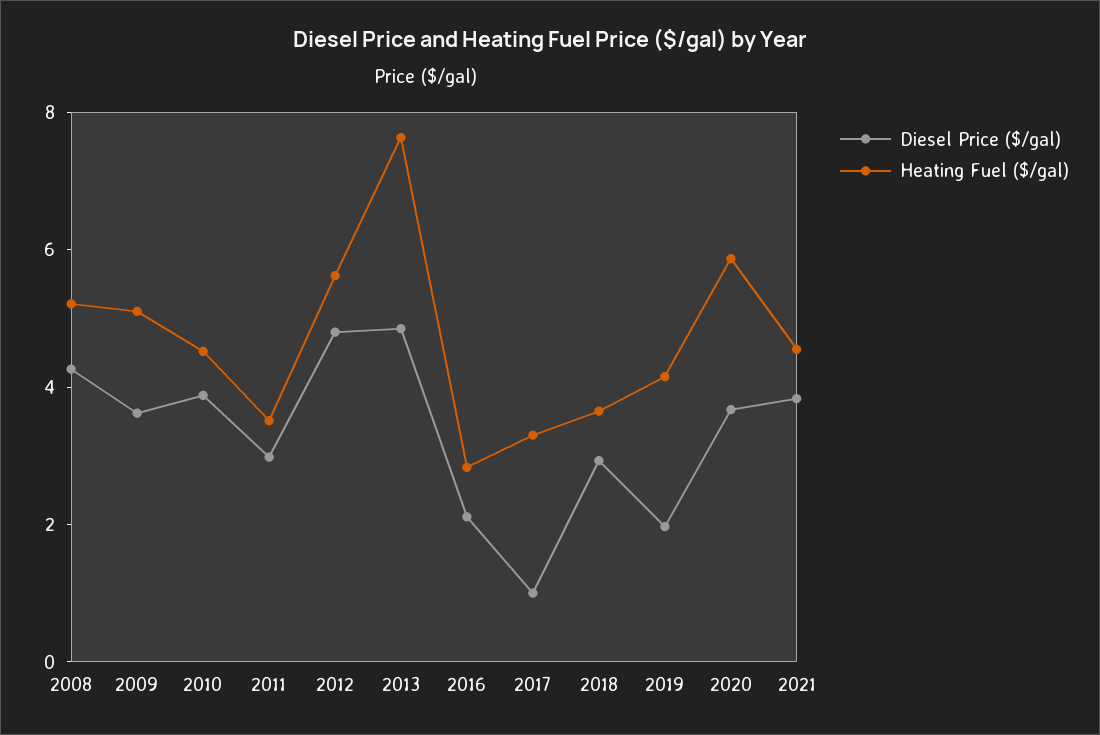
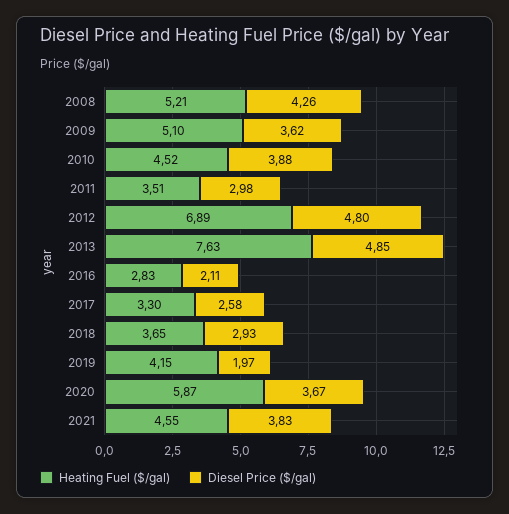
Heating Fuel ($/gal), 2012: 5.5 -> 6.89
Diesel Price ($/gal), 2017: 1 -> 2.58

